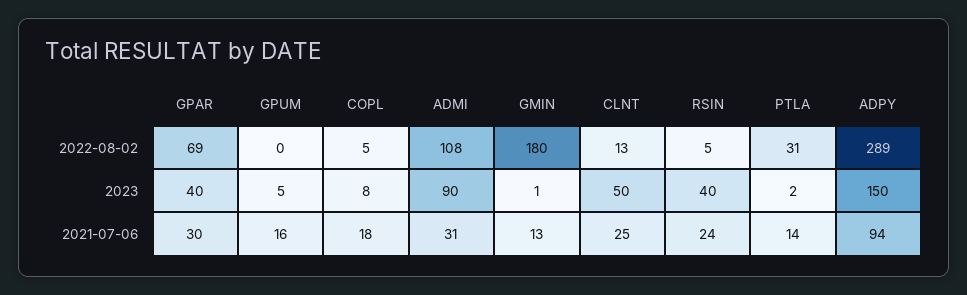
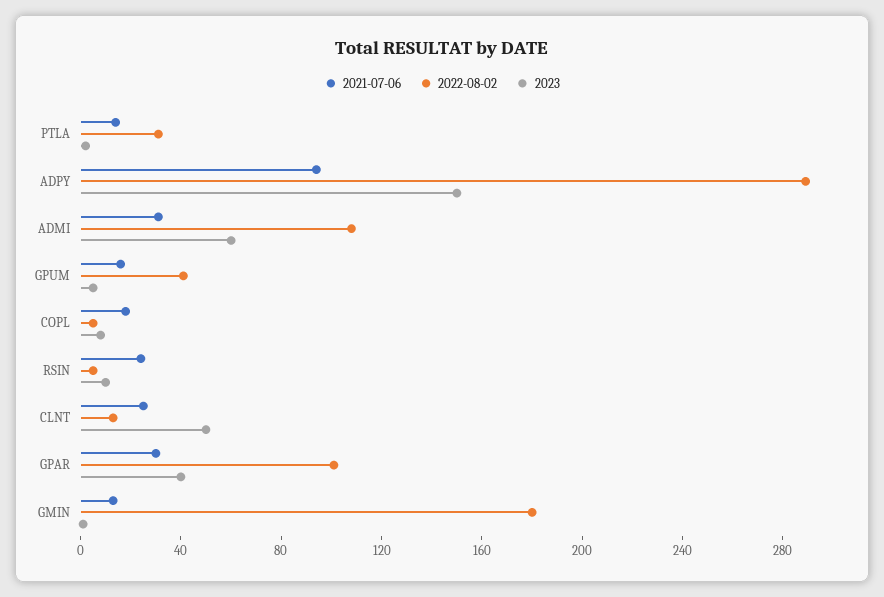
2022-08-02, GPAR: 69 -> 100
2022-08-02, GPUM: 0 -> 40
2023, ADMI: 90 -> 60
2023, RSIN: 40 -> 10

